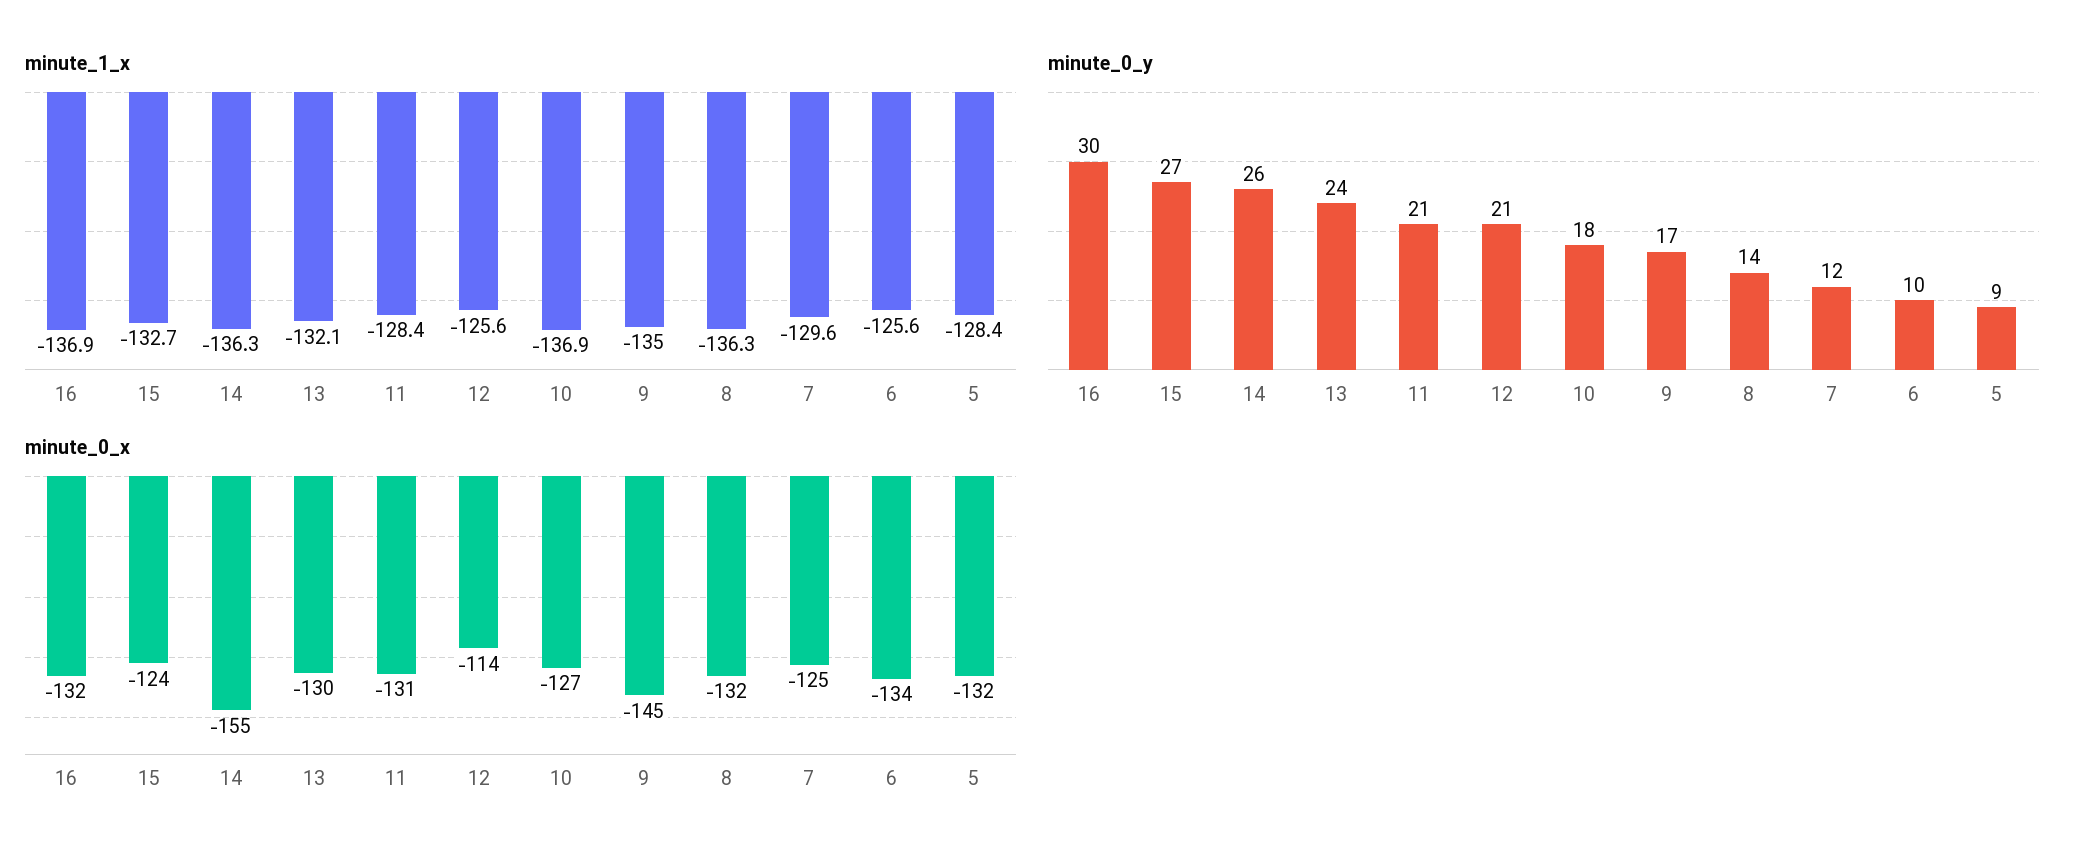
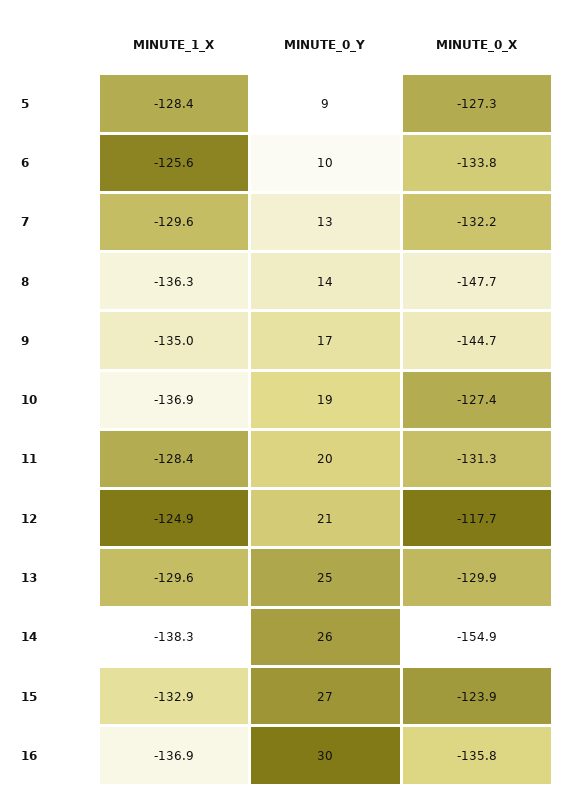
minute_1_x, 15: -132.7 -> -132.9
minute_1_x, 14: -136.3 -> -138.3
minute_1_x, 13: -132.1 -> -129.6
minute_1_x, 12: -125.6 -> -124.9
minute_0_y, 13: 24 -> 25
minute_0_y, 11: 21 -> 20
minute_0_y, 10: 18 -> 19
minute_0_y, 7: 12 -> 13
minute_0_x, 16: -132 -> -135.8
minute_0_x, 12: -114 -> -117.7
minute_0_x, 8: -132 -> -147.7
minute_0_x, 7: -125 -> -132.2
minute_0_x, 5: -132 -> -127.3

